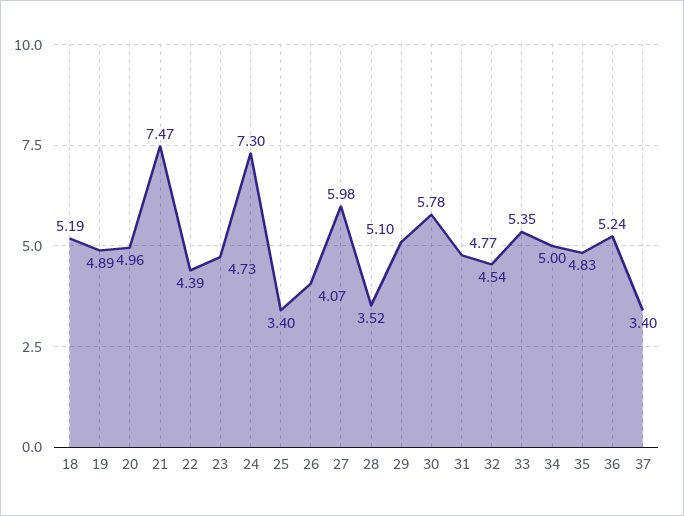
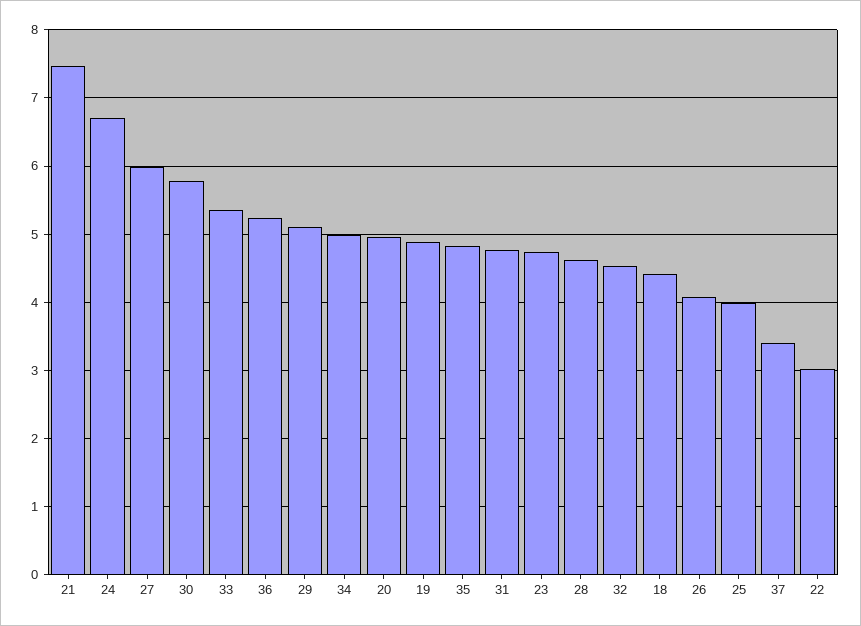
18: 5.19 -> 4.4
22: 4.39 -> 3
24: 7.3 -> 6.7
25: 3.4 -> 4
28: 3.52 -> 4.6

